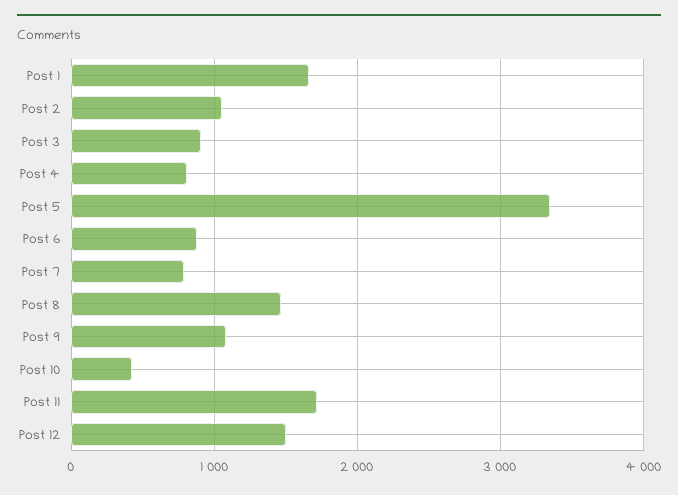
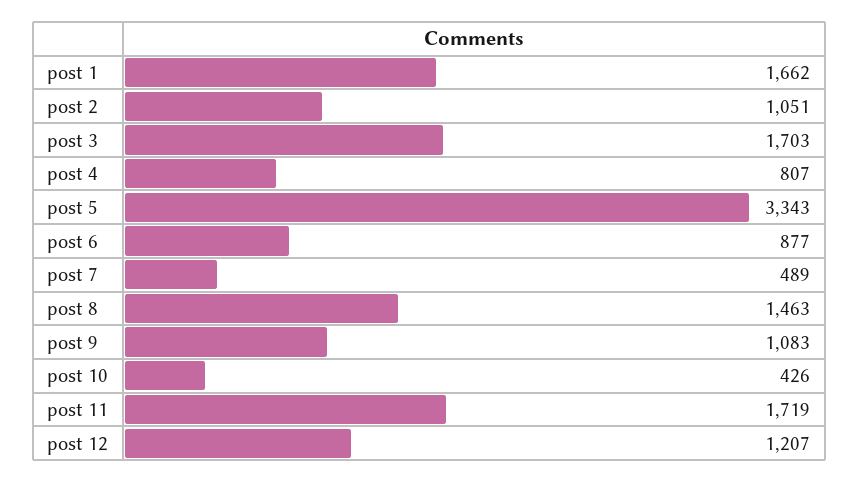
Post 3: 900 -> 1703
Post 7: 800 -> 489
Post 12: 1500 -> 1207

